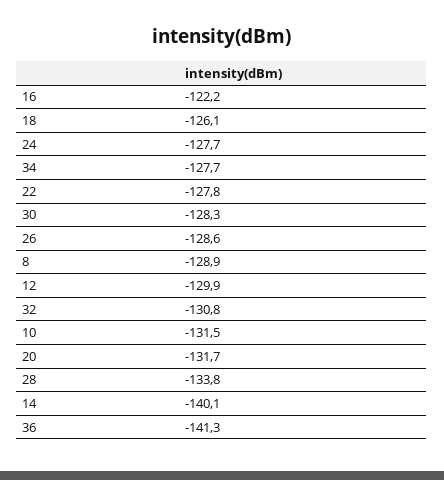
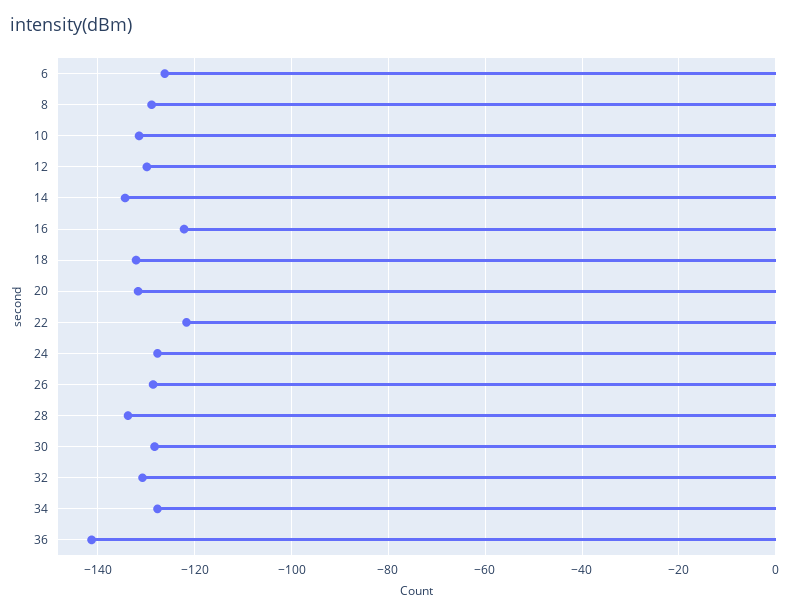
18: -126.1 -> -132
22: -127.8 -> -122
14: -140.1 -> -134
6: none -> -126

